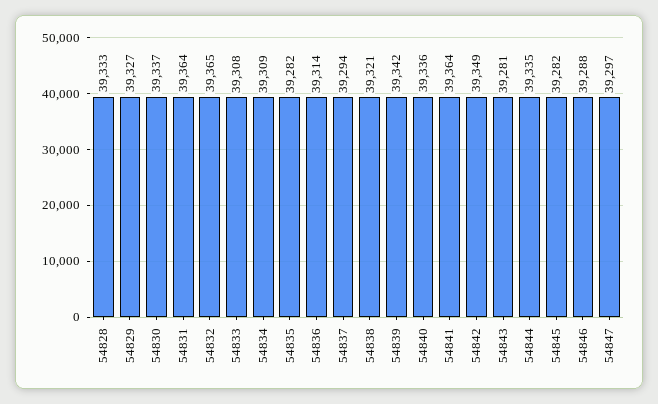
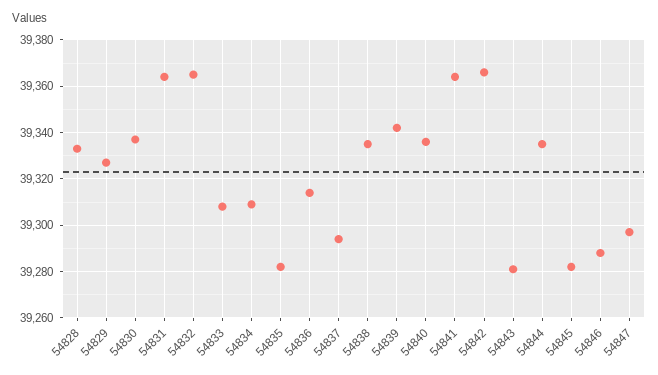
54838: 39321 -> 39335
54842: 39349 -> 39365

